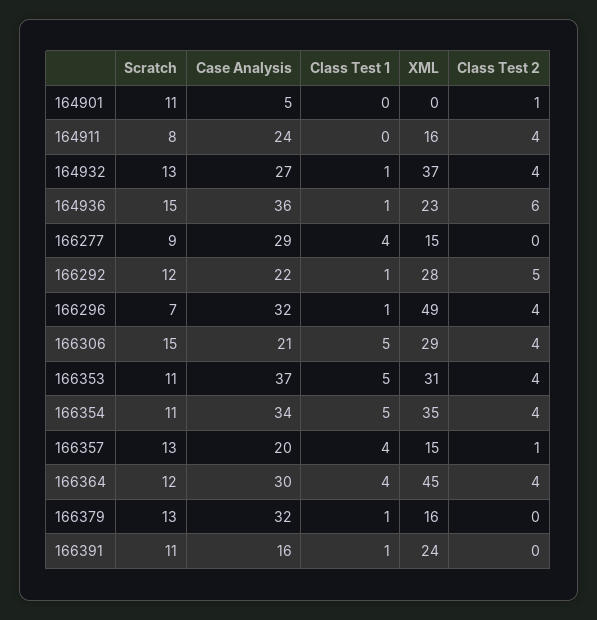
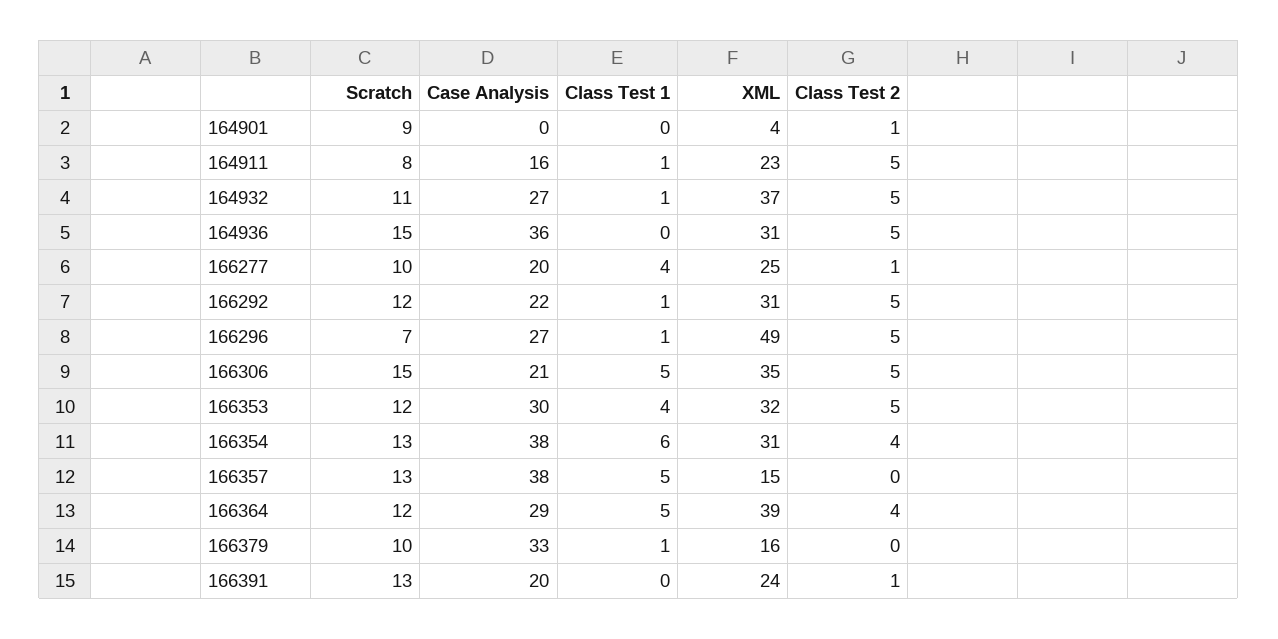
Scratch, 164901: 11 -> 9
Case Analysis, 164901: 5 -> 0
XML, 164901: 0 -> 4
Case Analysis, 164911: 24 -> 16
Class Test 1, 164911: 0 -> 1
XML, 164911: 16 -> 23
Class Test 2, 164911: 4 -> 5
Scratch, 164932: 13 -> 11
Class Test 2, 164932: 4 -> 5
Class Test 1, 164936: 1 -> 0
XML, 164936: 23 -> 31
Class Test 2, 164936: 6 -> 5
Scratch, 166277: 9 -> 10
Case Analysis, 166277: 29 -> 20
XML, 166277: 15 -> 25
Class Test 2, 166277: 0 -> 1
XML, 166292: 28 -> 31
Case Analysis, 166296: 32 -> 27
Class Test 2, 166296: 4 -> 5
XML, 166306: 29 -> 35
Class Test 2, 166306: 4 -> 5
Scratch, 166353: 11 -> 12
Case Analysis, 166353: 37 -> 30
Class Test 1, 166353: 5 -> 4
XML, 166353: 31 -> 32
Class Test 2, 166353: 4 -> 5
Scratch, 166354: 11 -> 13
Case Analysis, 166354: 34 -> 38
Class Test 1, 166354: 5 -> 6
XML, 166354: 35 -> 31
Case Analysis, 166357: 20 -> 38
Class Test 1, 166357: 4 -> 5
Class Test 2, 166357: 1 -> 0
Case Analysis, 166364: 30 -> 29
Class Test 1, 166364: 4 -> 5
XML, 166364: 45 -> 39
Scratch, 166379: 13 -> 10
Case Analysis, 166379: 32 -> 33
Scratch, 166391: 11 -> 13
Case Analysis, 166391: 16 -> 20
Class Test 1, 166391: 1 -> 0
Class Test 2, 166391: 0 -> 1

